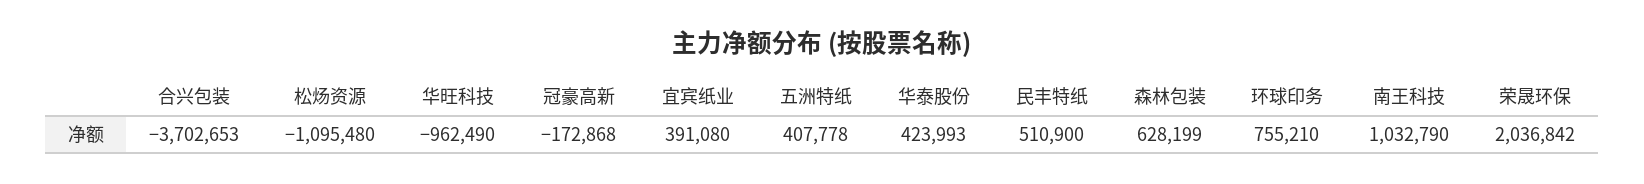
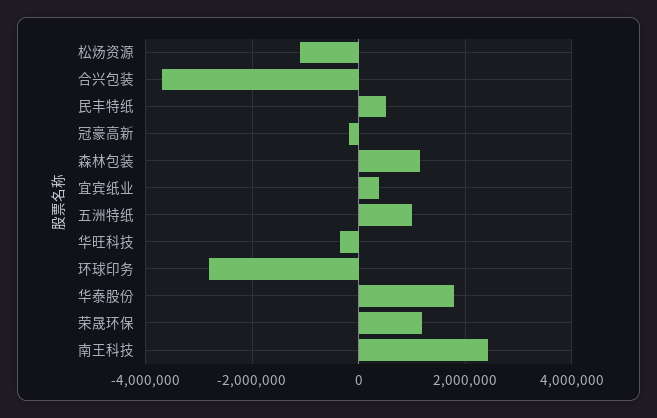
华旺科技: -962490 -> -400000
五洲特纸: 407778 -> 1000000
华泰股份: 423993 -> 1800000
森林包装: 628199 -> 1200000
环球印务: 755210 -> -2800000
南王科技: 1032790 -> 2400000
荣晟环保: 2036842 -> 1200000

